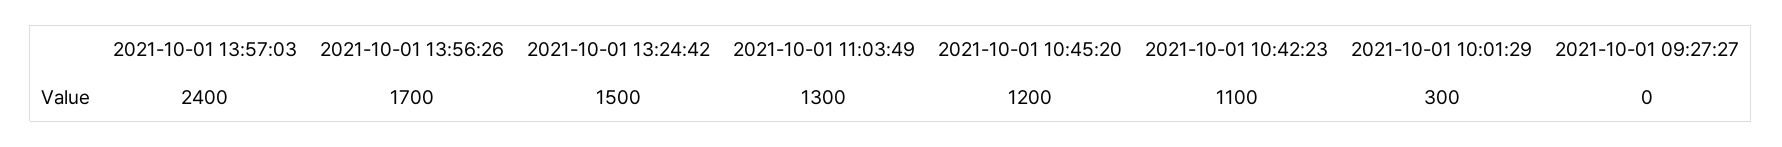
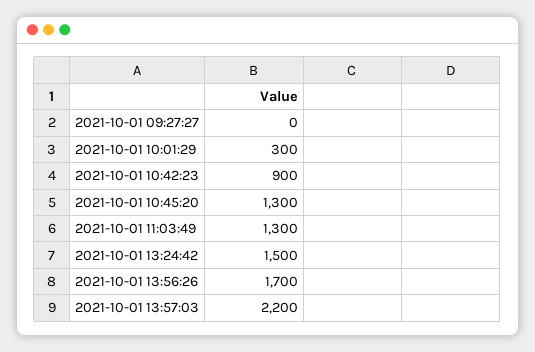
2021-10-01 13:57:03: 2400 -> 2200
2021-10-01 10:45:20: 1200 -> 1300
2021-10-01 10:42:23: 1100 -> 900

